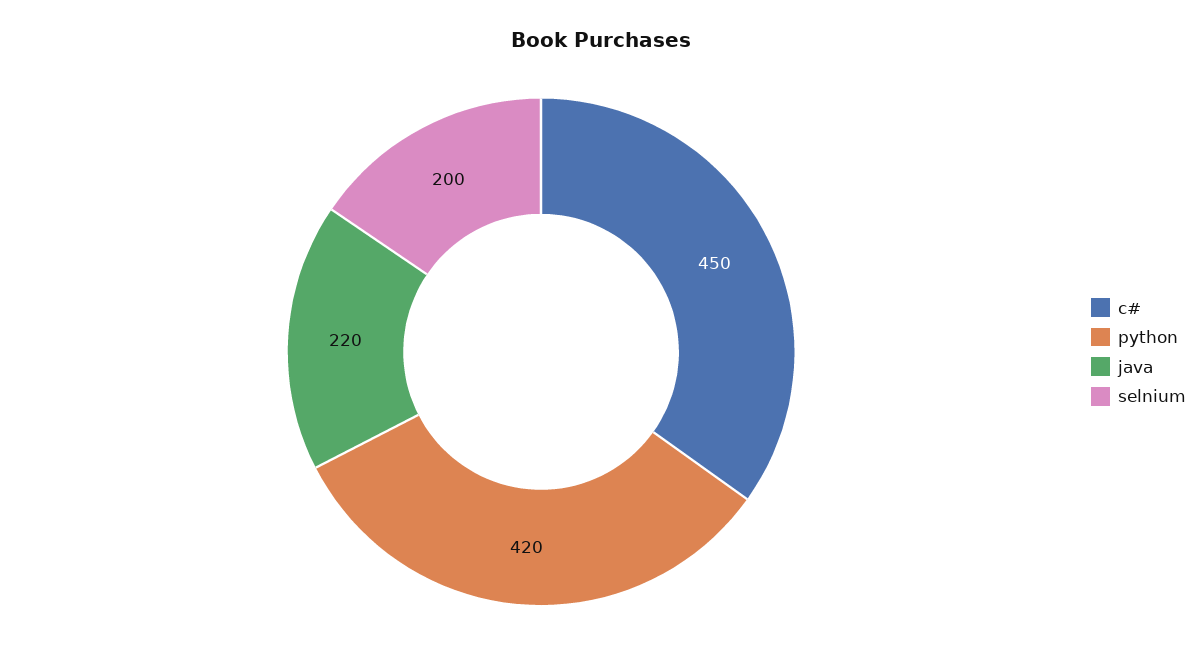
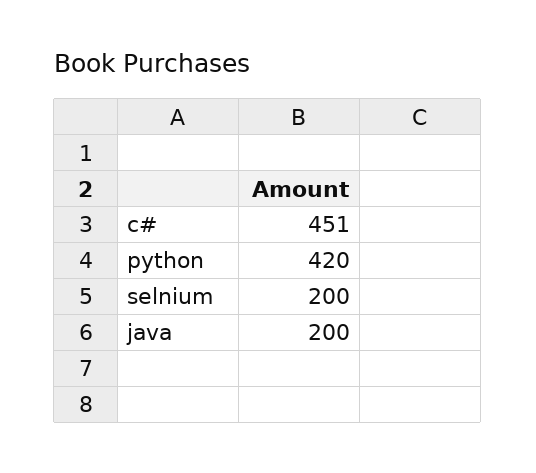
c#: 450 -> 451
java: 220 -> 200

